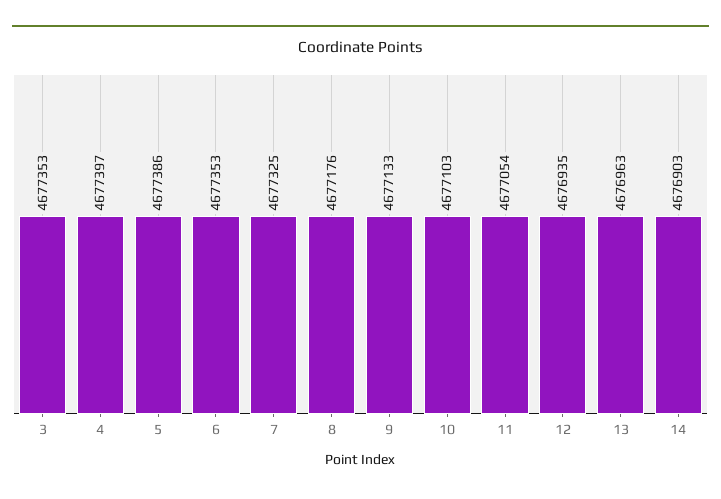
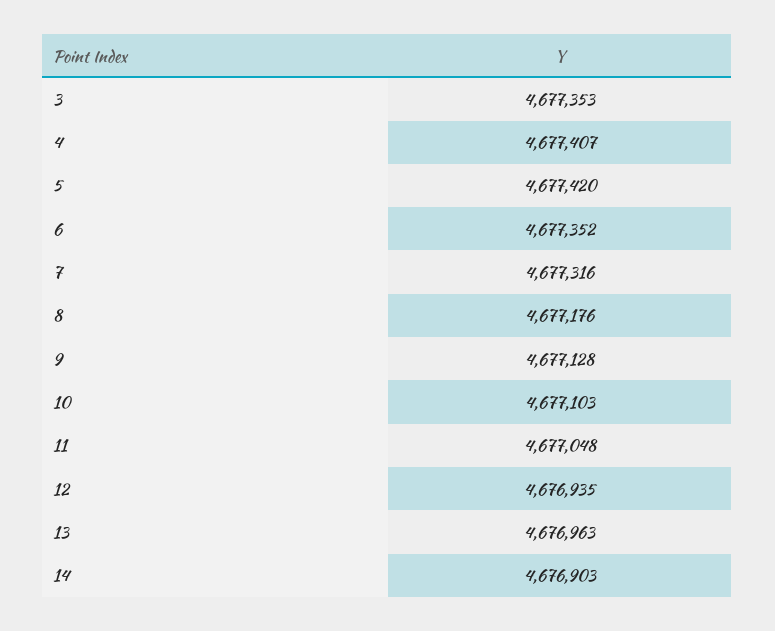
4: 4677397 -> 4677407
5: 4677386 -> 4677420
6: 4677353 -> 4677352
7: 4677325 -> 4677316
9: 4677133 -> 4677128
11: 4677054 -> 4677048

